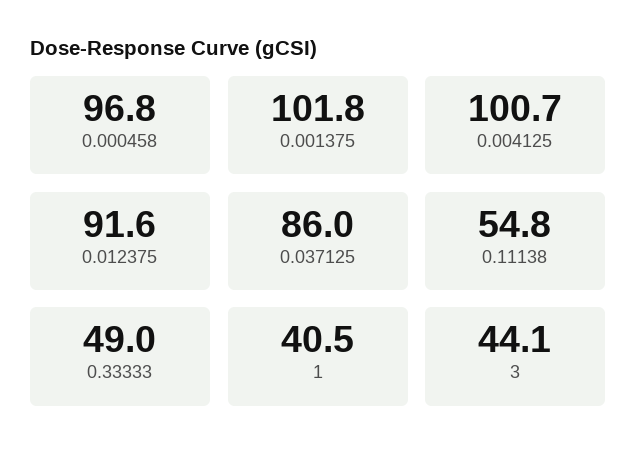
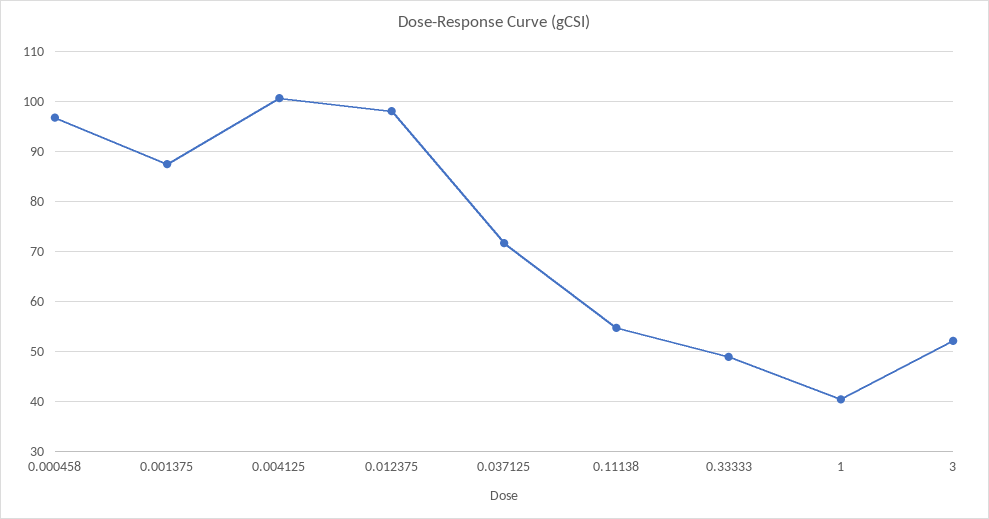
0.001375: 101.8 -> 88
0.012375: 91.6 -> 98
0.037125: 86 -> 72
3: 44.1 -> 52

